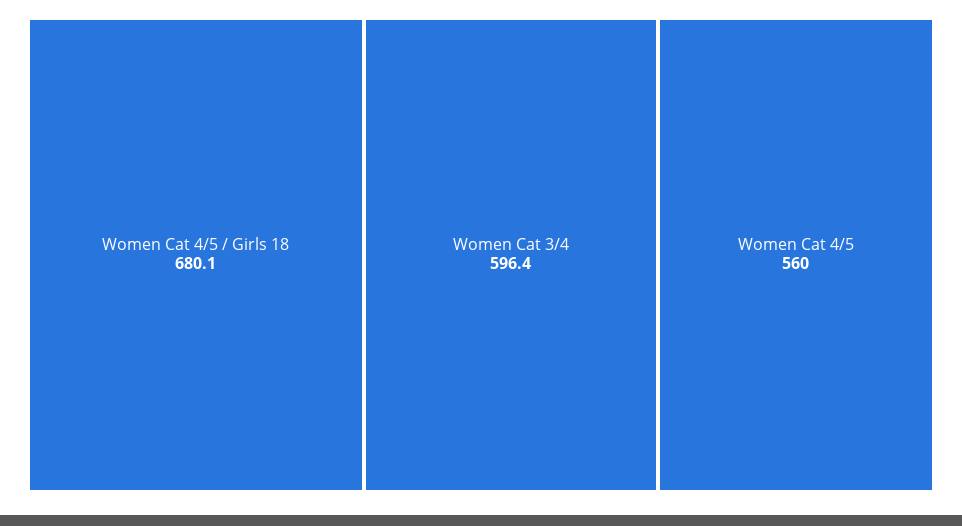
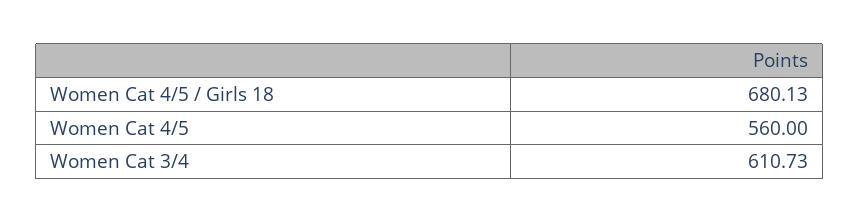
Women Cat 3/4: 596.4 -> 610.73

